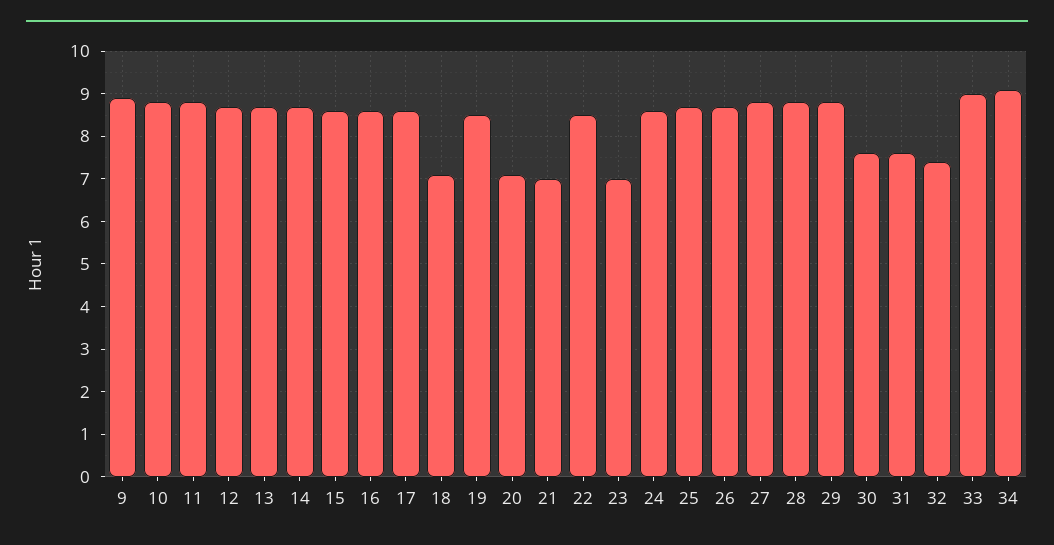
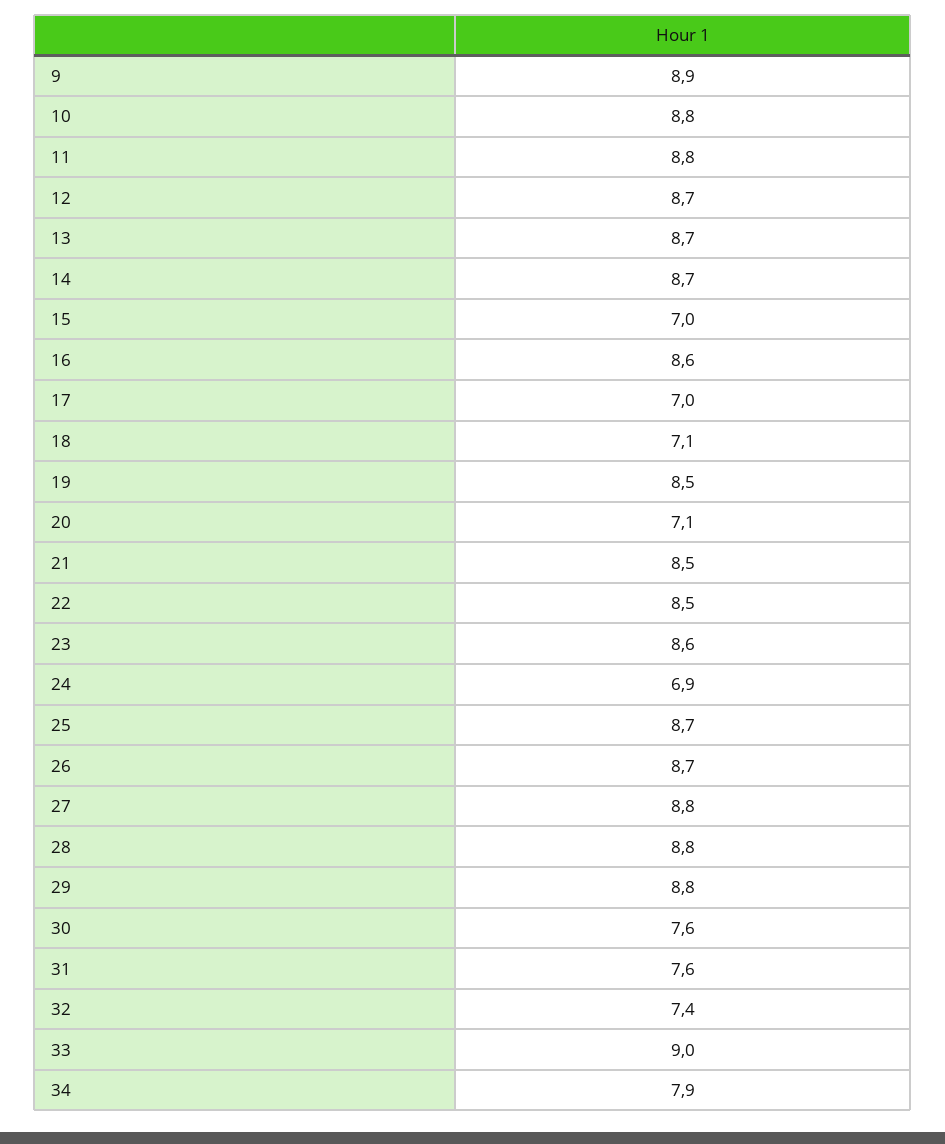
15: 8.5 -> 7
17: 8.5 -> 7
21: 7 -> 8.5
23: 7 -> 8.6
24: 8.5 -> 6.9
34: 9 -> 7.9

